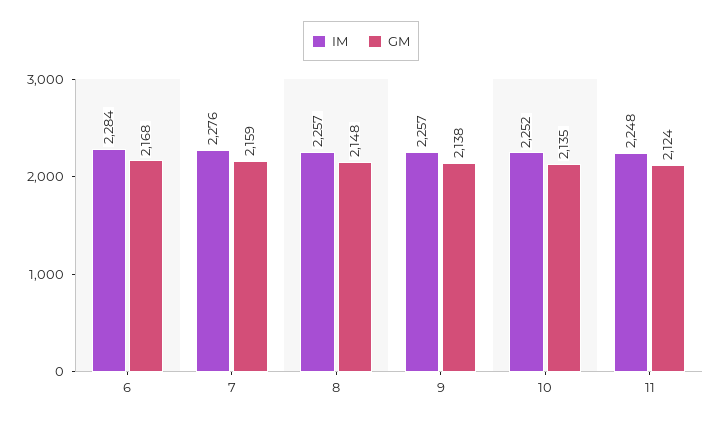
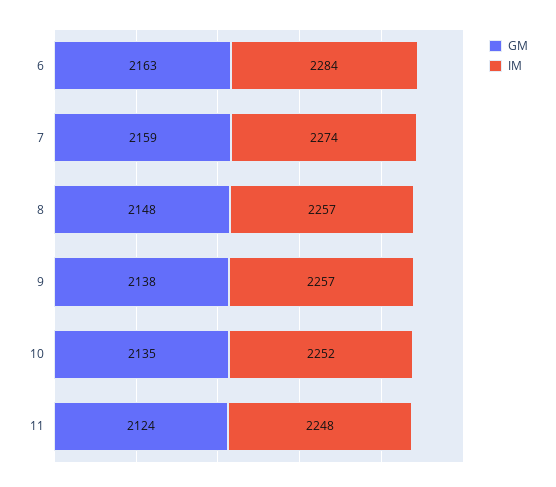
GM, 6: 2168 -> 2163
IM, 7: 2276 -> 2274

